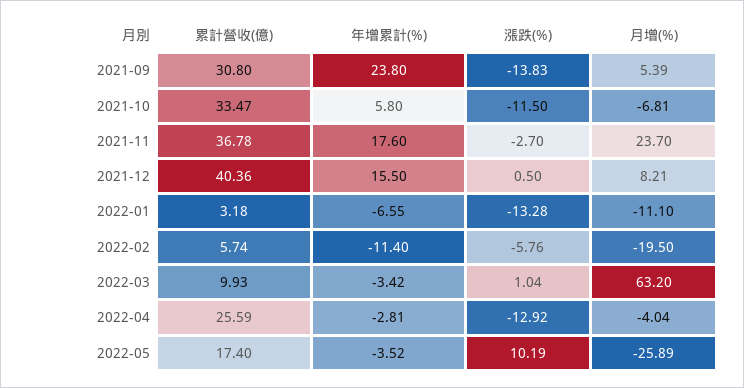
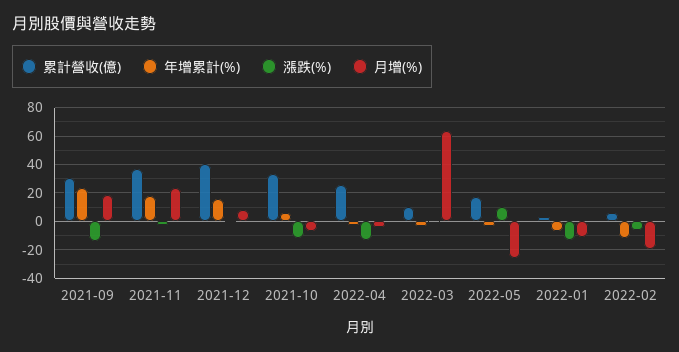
月增(%), 2021-09: 5.39 -> 20

